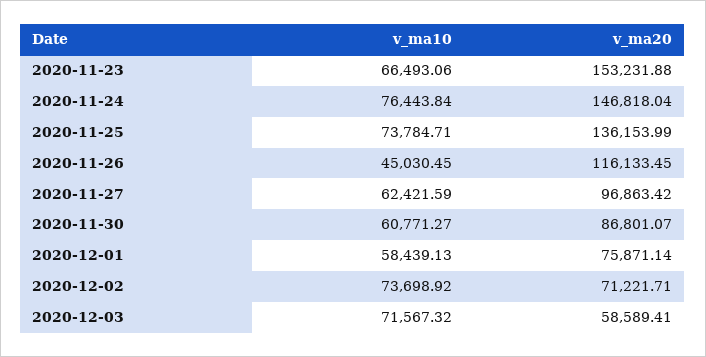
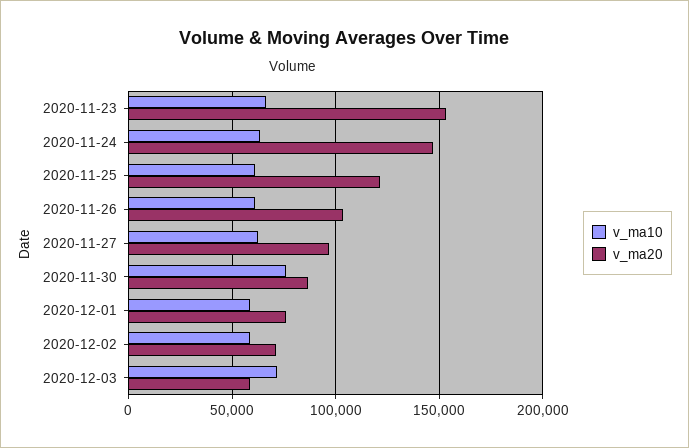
v_ma10, 2020-11-24: 76443.84 -> 65000
v_ma10, 2020-11-25: 73784.71 -> 60000
v_ma20, 2020-11-25: 136153.99 -> 120000
v_ma10, 2020-11-26: 45030.45 -> 60000
v_ma20, 2020-11-26: 116133.45 -> 105000
v_ma10, 2020-11-30: 60771.27 -> 75000
v_ma10, 2020-12-02: 73698.92 -> 60000

